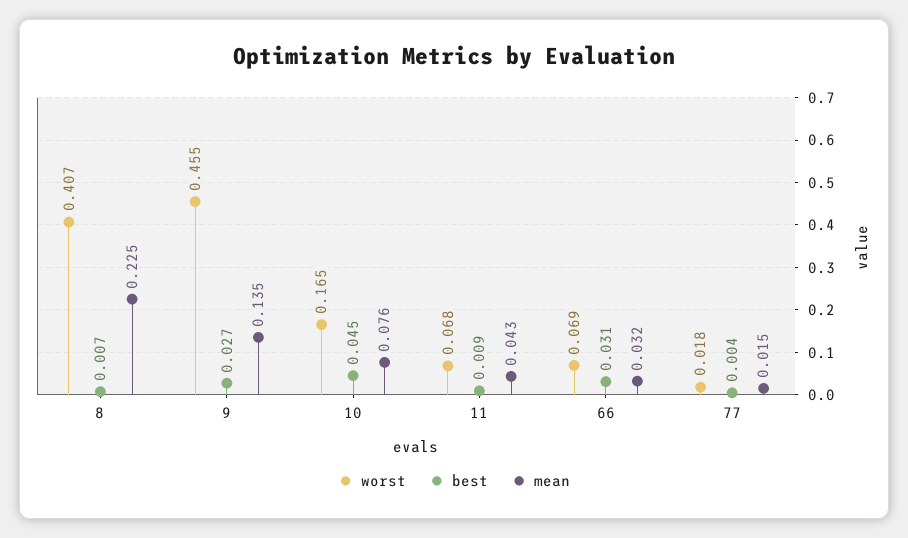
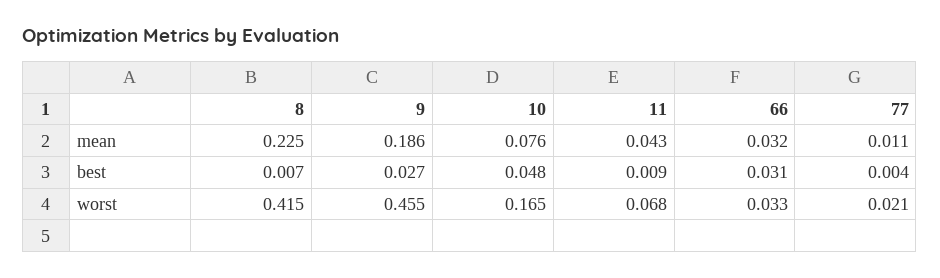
worst, 8: 0.407 -> 0.415
mean, 9: 0.135 -> 0.186
best, 10: 0.045 -> 0.048
worst, 66: 0.069 -> 0.033
worst, 77: 0.018 -> 0.021
mean, 77: 0.015 -> 0.011

